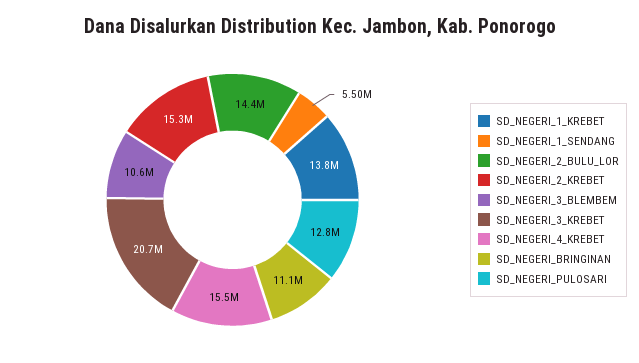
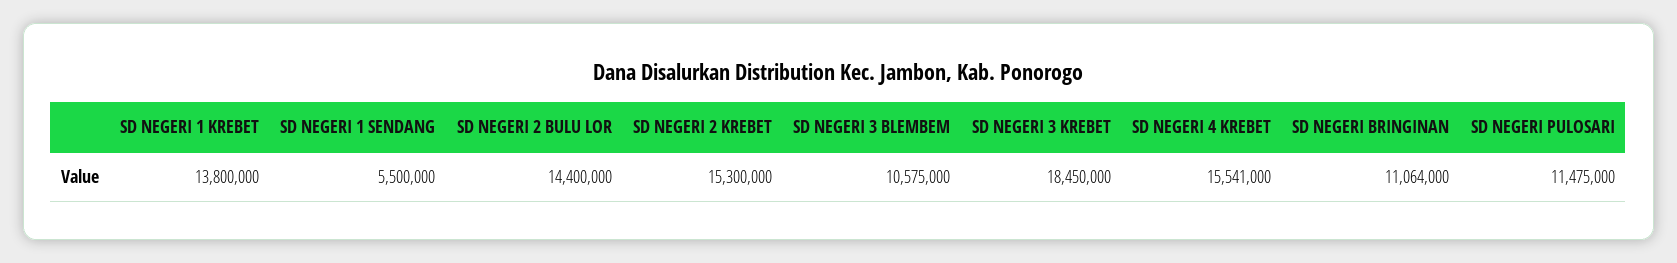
SD_NEGERI_3_KREBET: 20700000 -> 18450000
SD_NEGERI_PULOSARI: 12800000 -> 11475000

